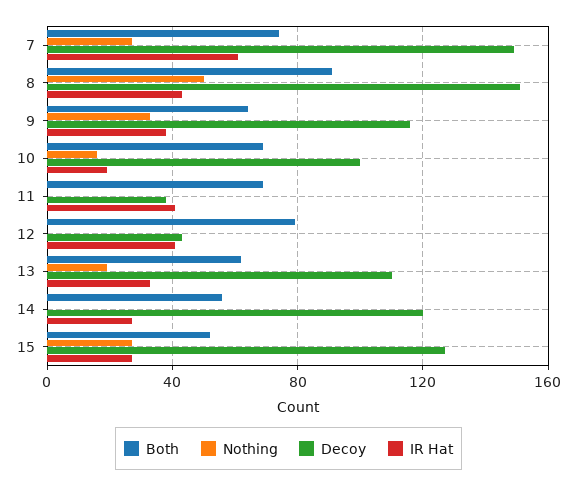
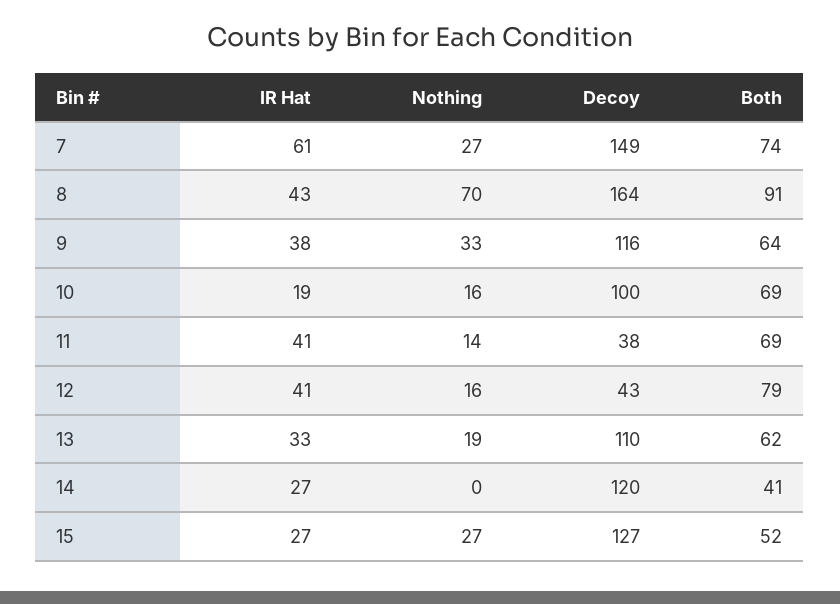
Nothing, 8: 50 -> 70
Decoy, 8: 150 -> 164
Nothing, 11: 0 -> 14
Nothing, 12: 0 -> 16
Both, 14: 55 -> 41

